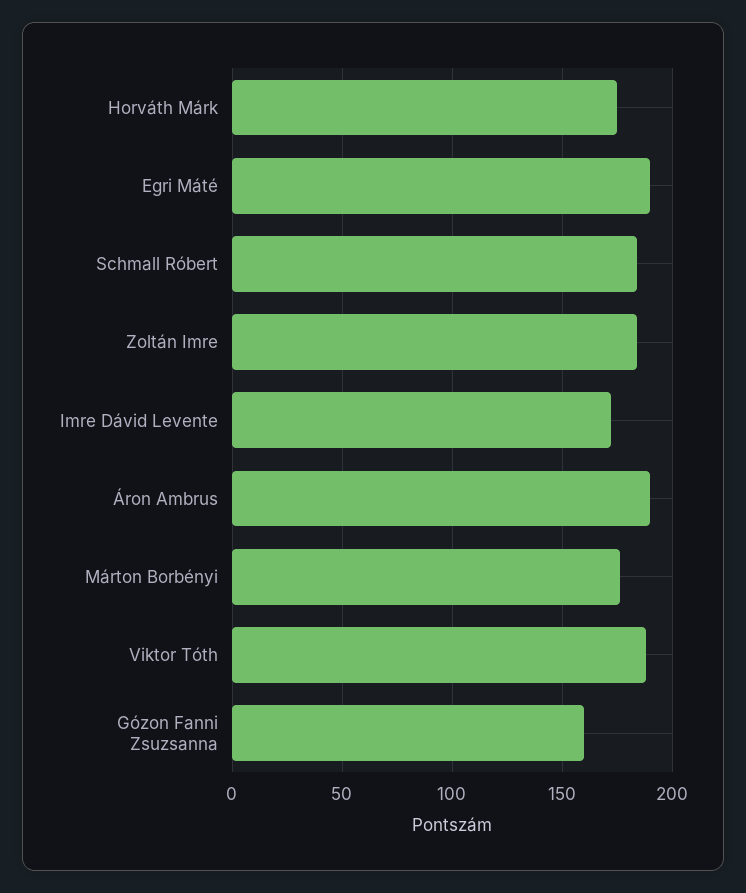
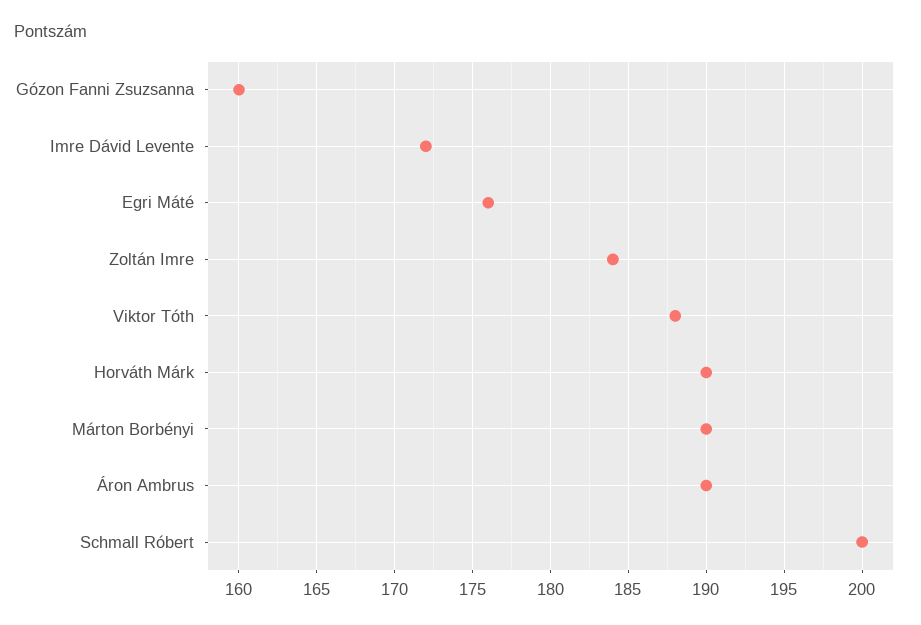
Horváth Márk: 175 -> 190
Egri Máté: 190 -> 176
Schmall Róbert: 185 -> 200
Márton Borbényi: 175 -> 190

